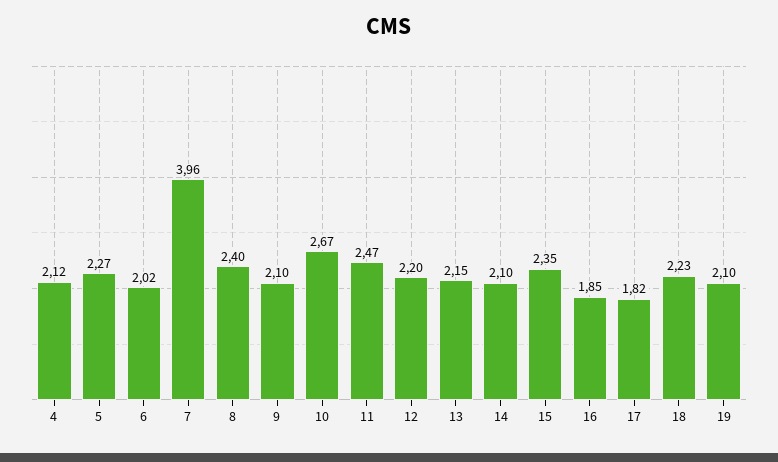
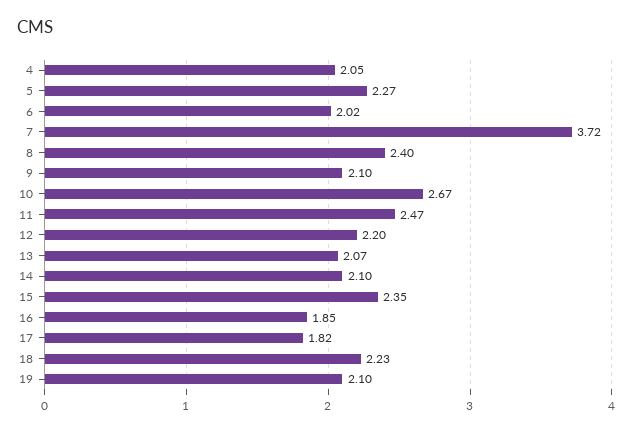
4: 2.12 -> 2.05
7: 3.96 -> 3.72
13: 2.15 -> 2.07

